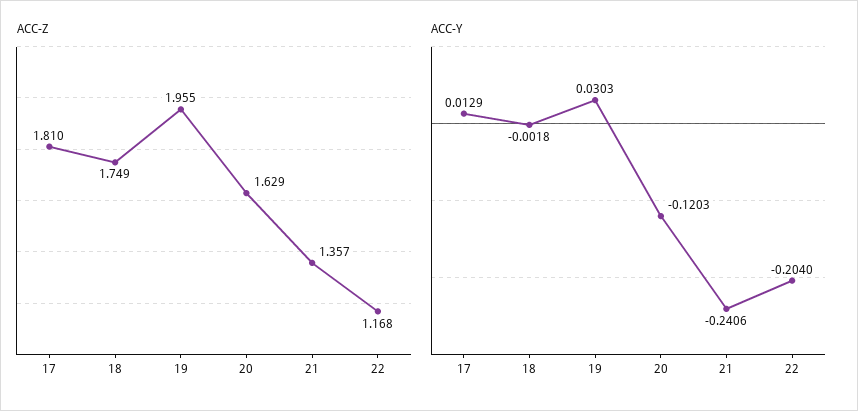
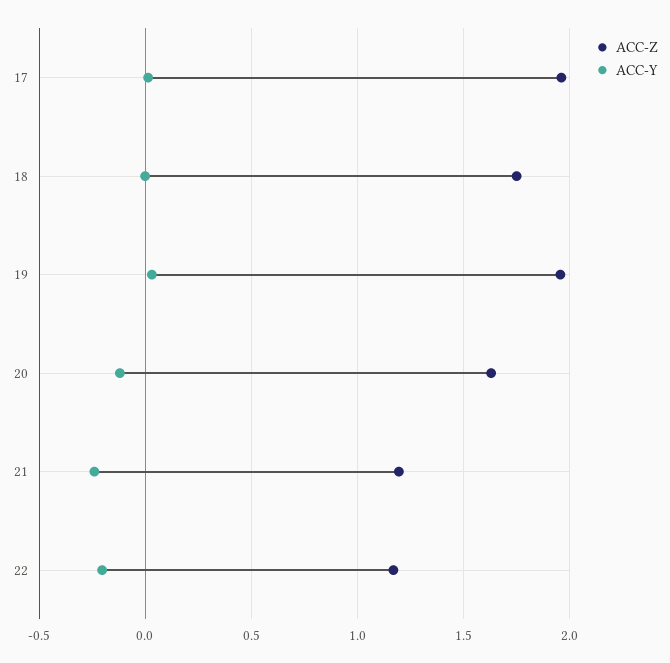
ACC-Z, 17: 1.81 -> 1.95
ACC-Z, 21: 1.357 -> 1.2

